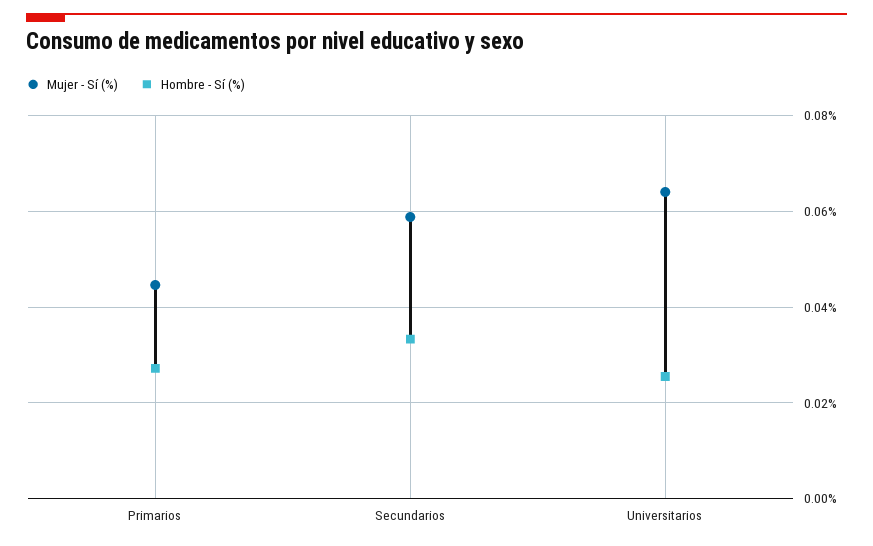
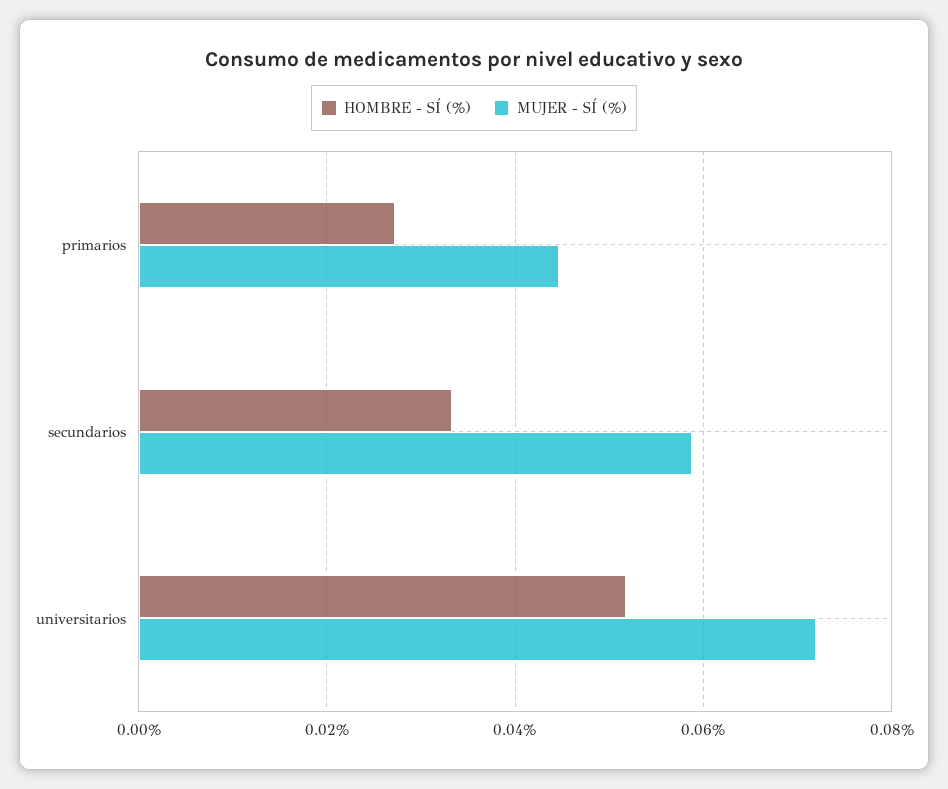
Mujer - Sí (%), Universitarios: 0.064 -> 0.072
Hombre - Sí (%), Universitarios: 0.026 -> 0.052

